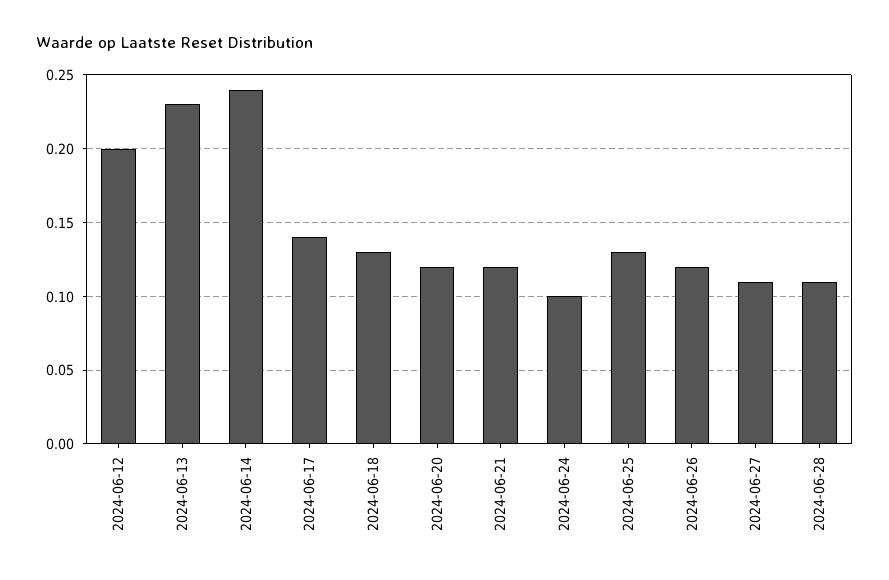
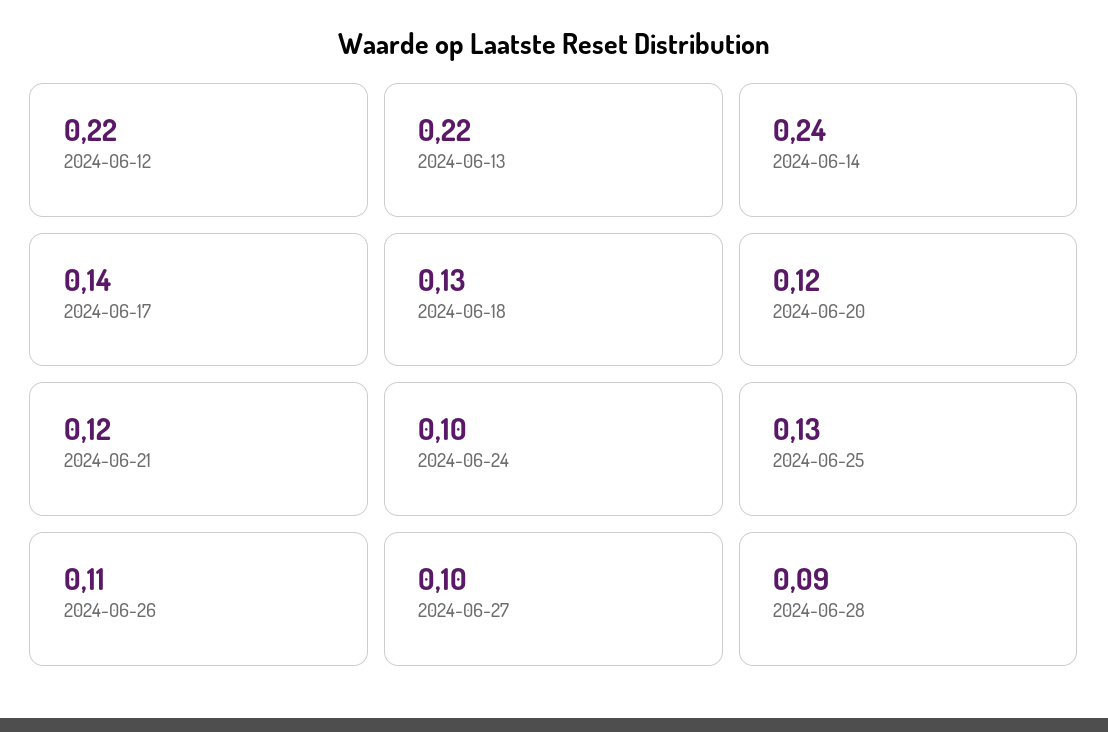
2024-06-12: 0.2 -> 0.22
2024-06-13: 0.23 -> 0.22
2024-06-26: 0.12 -> 0.11
2024-06-27: 0.11 -> 0.1
2024-06-28: 0.11 -> 0.09

